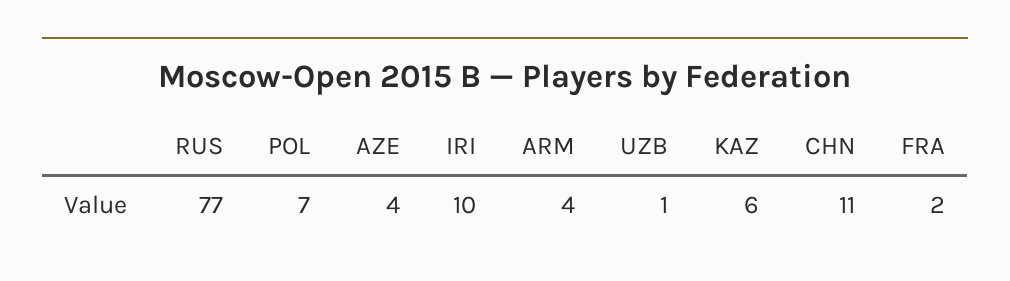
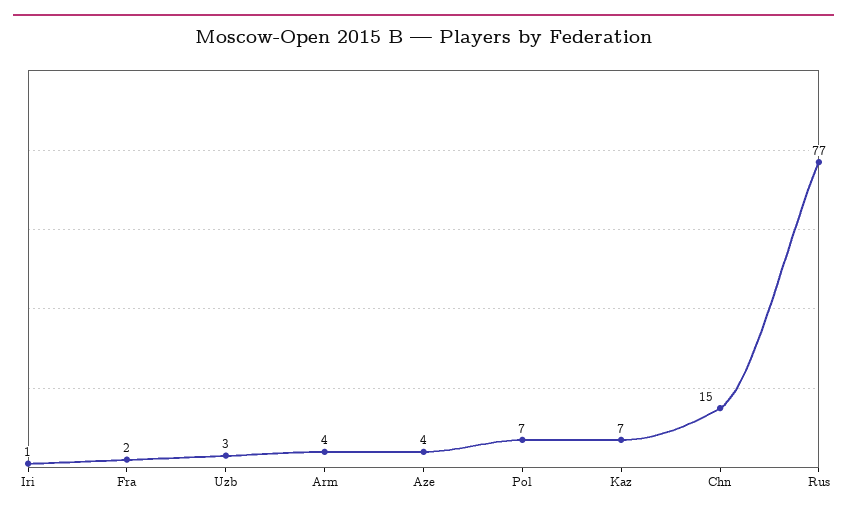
IRI: 10 -> 1
UZB: 1 -> 3
KAZ: 6 -> 7
CHN: 11 -> 15

